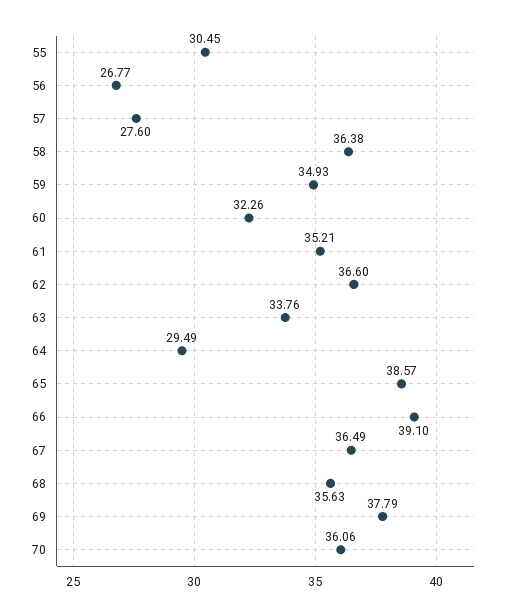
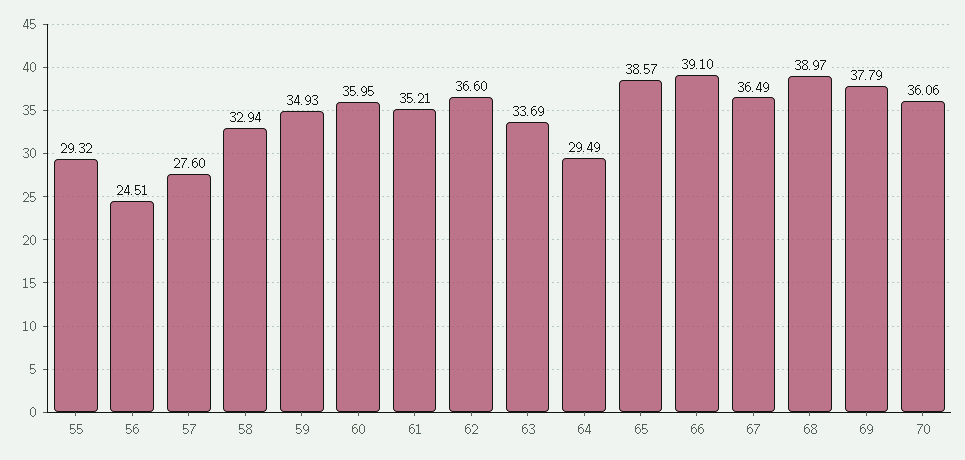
55: 30.45 -> 29.32
56: 26.77 -> 24.51
58: 36.38 -> 32.94
60: 32.26 -> 35.95
63: 33.76 -> 33.69
68: 35.63 -> 38.97

